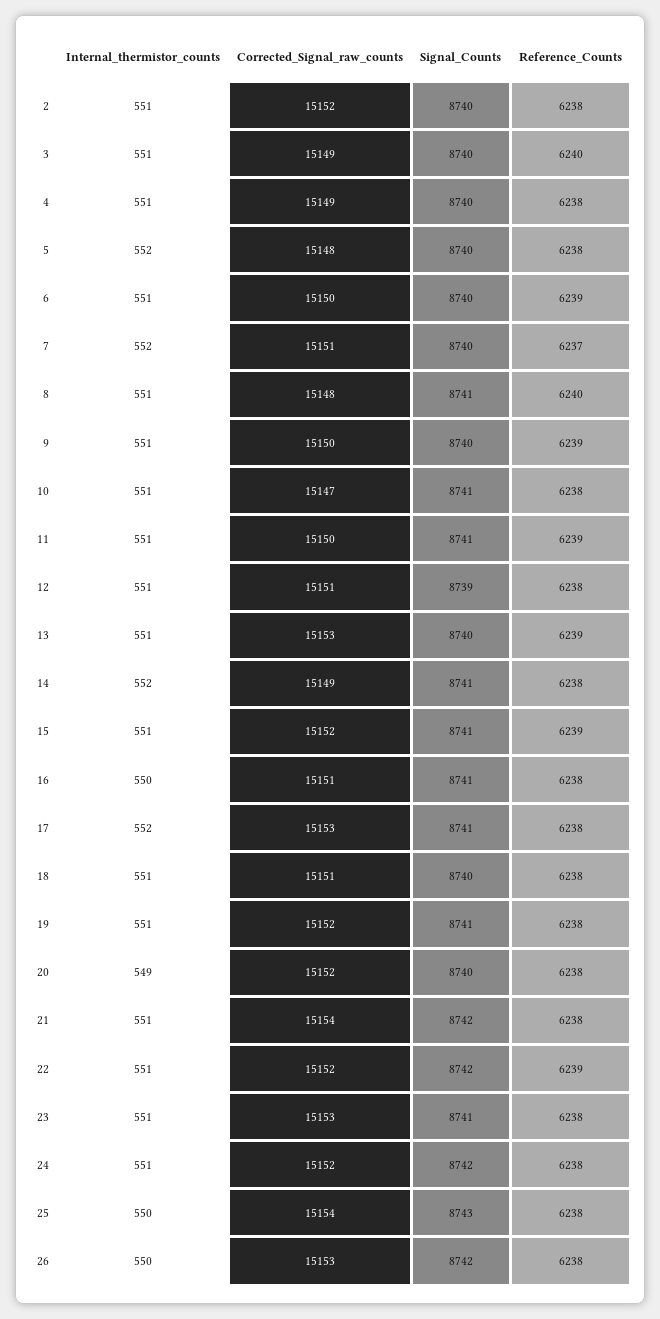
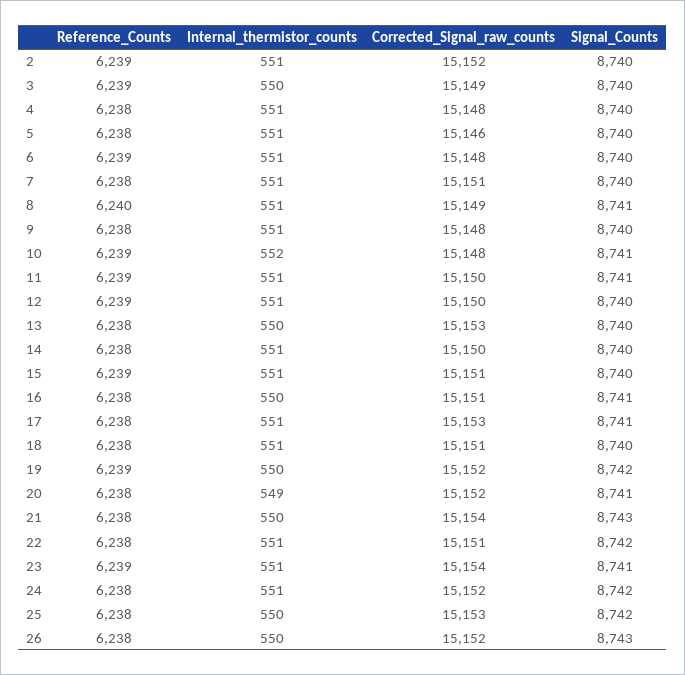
Reference_Counts, 2: 6238 -> 6239
Internal_thermistor_counts, 3: 551 -> 550
Reference_Counts, 3: 6240 -> 6239
Corrected_Signal_raw_counts, 4: 15149 -> 15148
Internal_thermistor_counts, 5: 552 -> 551
Corrected_Signal_raw_counts, 5: 15148 -> 15146
Corrected_Signal_raw_counts, 6: 15150 -> 15148
Internal_thermistor_counts, 7: 552 -> 551
Reference_Counts, 7: 6237 -> 6238
Corrected_Signal_raw_counts, 8: 15148 -> 15149
Corrected_Signal_raw_counts, 9: 15150 -> 15148
Reference_Counts, 9: 6239 -> 6238
Internal_thermistor_counts, 10: 551 -> 552
Corrected_Signal_raw_counts, 10: 15147 -> 15148
Reference_Counts, 10: 6238 -> 6239
Corrected_Signal_raw_counts, 12: 15151 -> 15150
Signal_Counts, 12: 8739 -> 8740
Reference_Counts, 12: 6238 -> 6239
Internal_thermistor_counts, 13: 551 -> 550
Reference_Counts, 13: 6239 -> 6238
Internal_thermistor_counts, 14: 552 -> 551
Corrected_Signal_raw_counts, 14: 15149 -> 15150
Signal_Counts, 14: 8741 -> 8740
Corrected_Signal_raw_counts, 15: 15152 -> 15151
Signal_Counts, 15: 8741 -> 8740
Internal_thermistor_counts, 17: 552 -> 551
Internal_thermistor_counts, 19: 551 -> 550
Signal_Counts, 19: 8741 -> 8742
Reference_Counts, 19: 6238 -> 6239
Signal_Counts, 20: 8740 -> 8741
Internal_thermistor_counts, 21: 551 -> 550
Signal_Counts, 21: 8742 -> 8743
Corrected_Signal_raw_counts, 22: 15152 -> 15151
Reference_Counts, 22: 6239 -> 6238
Corrected_Signal_raw_counts, 23: 15153 -> 15154
Reference_Counts, 23: 6238 -> 6239
Corrected_Signal_raw_counts, 25: 15154 -> 15153
Signal_Counts, 25: 8743 -> 8742
Corrected_Signal_raw_counts, 26: 15153 -> 15152
Signal_Counts, 26: 8742 -> 8743

